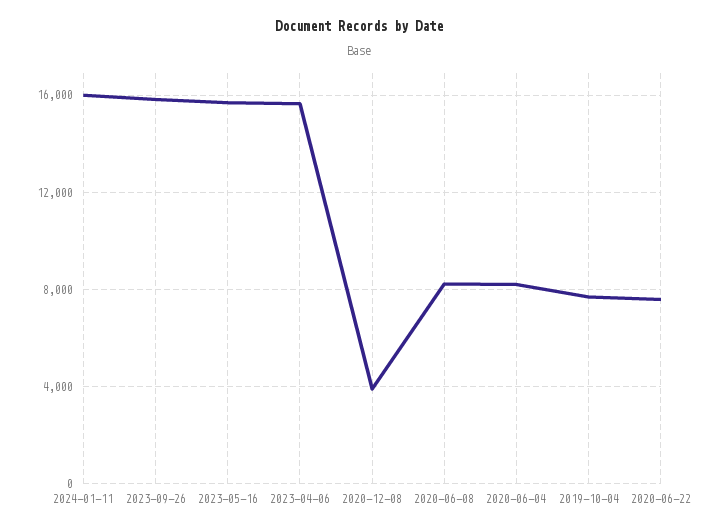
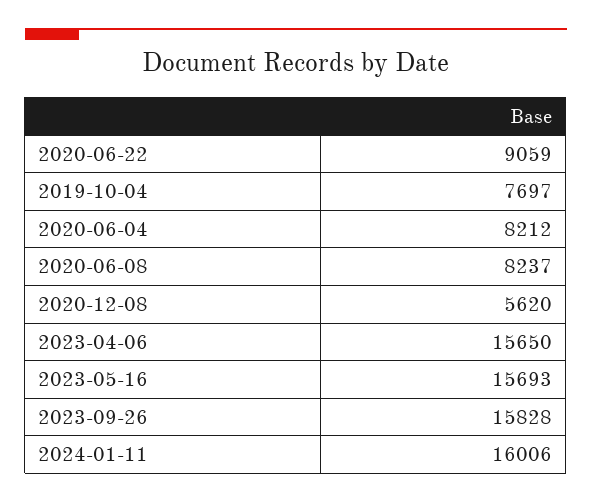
2020-12-08: 4000 -> 5620
2020-06-22: 7500 -> 9059

